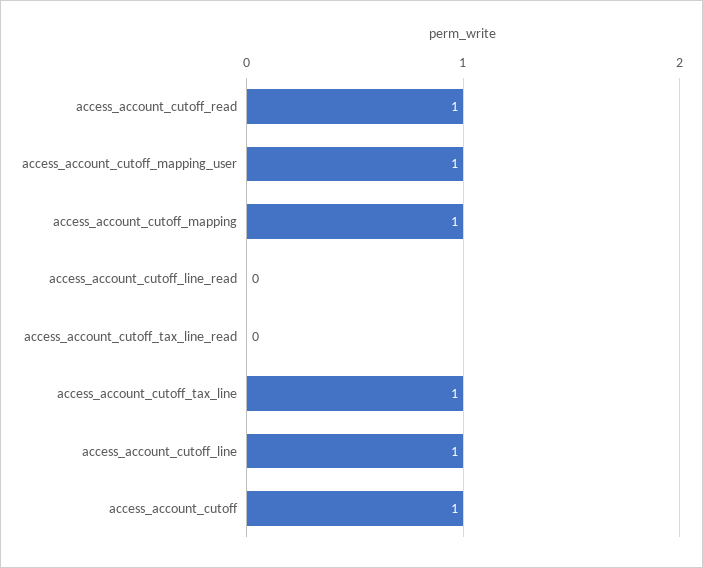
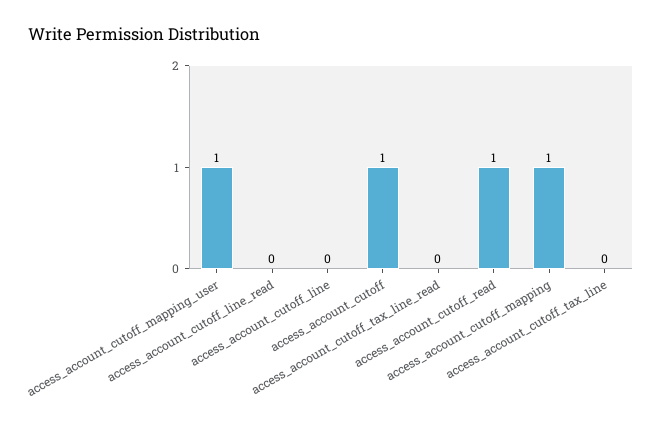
access_account_cutoff_tax_line: 1 -> 0
access_account_cutoff_line: 1 -> 0

